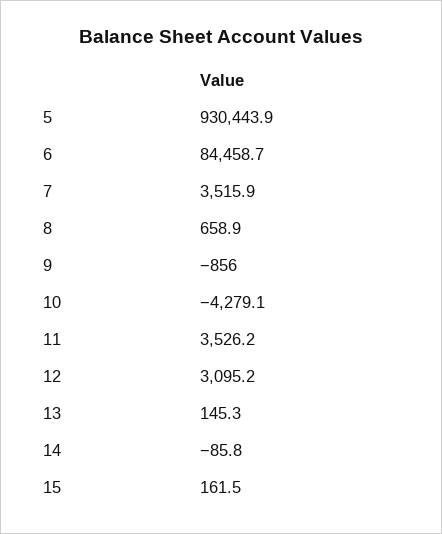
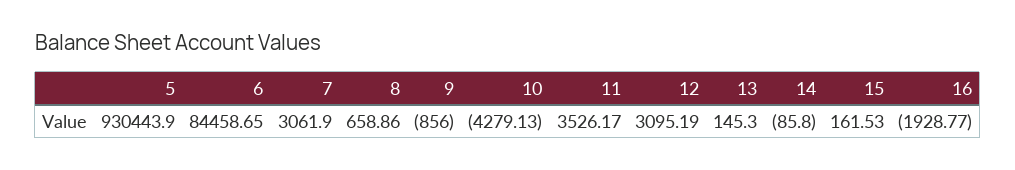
7: 3515.9 -> 3061.9
16: none -> -1928.77

